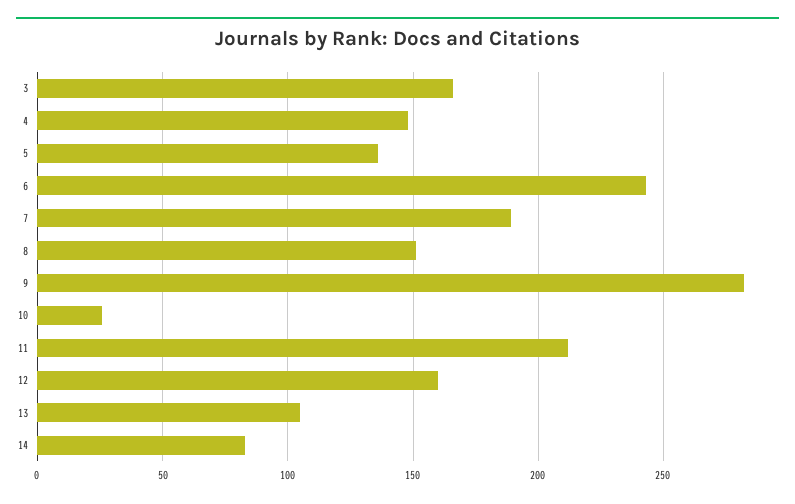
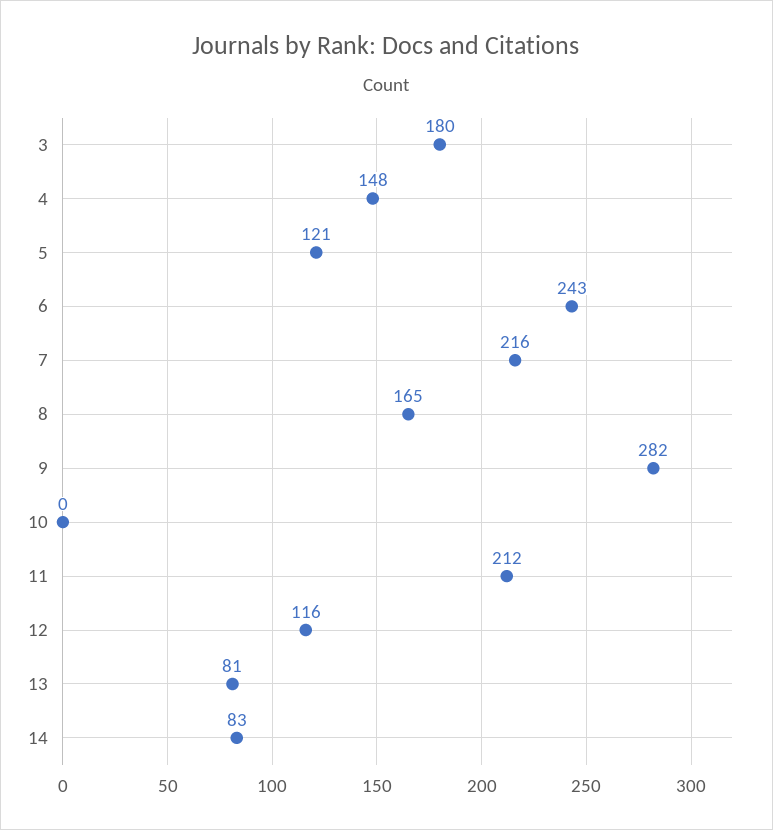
3: 165 -> 180
5: 135 -> 121
7: 190 -> 216
8: 150 -> 165
10: 25 -> 0
12: 160 -> 116
13: 105 -> 81

